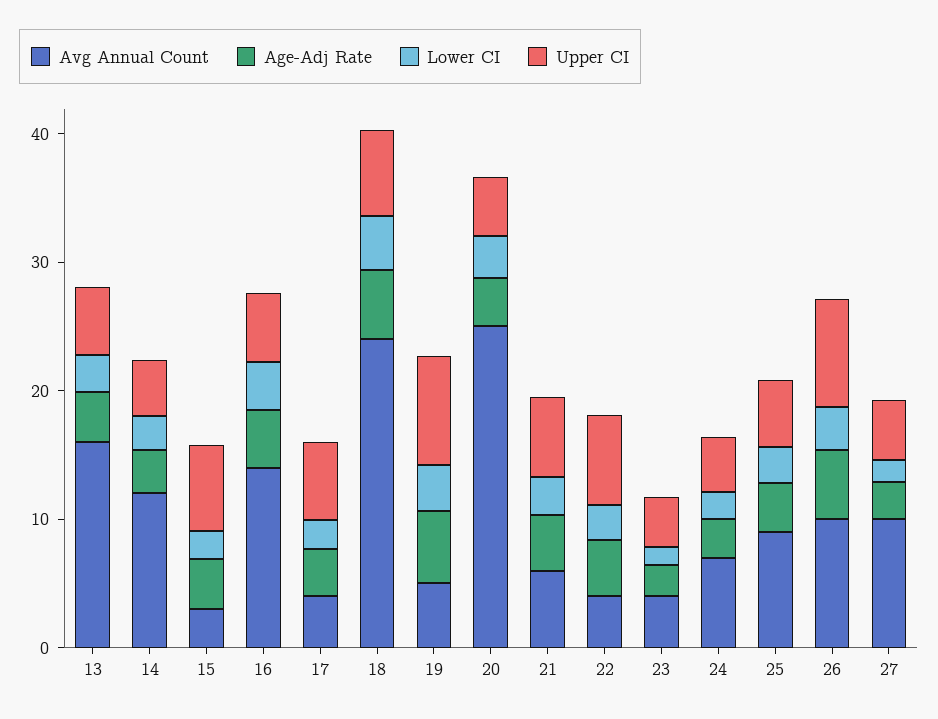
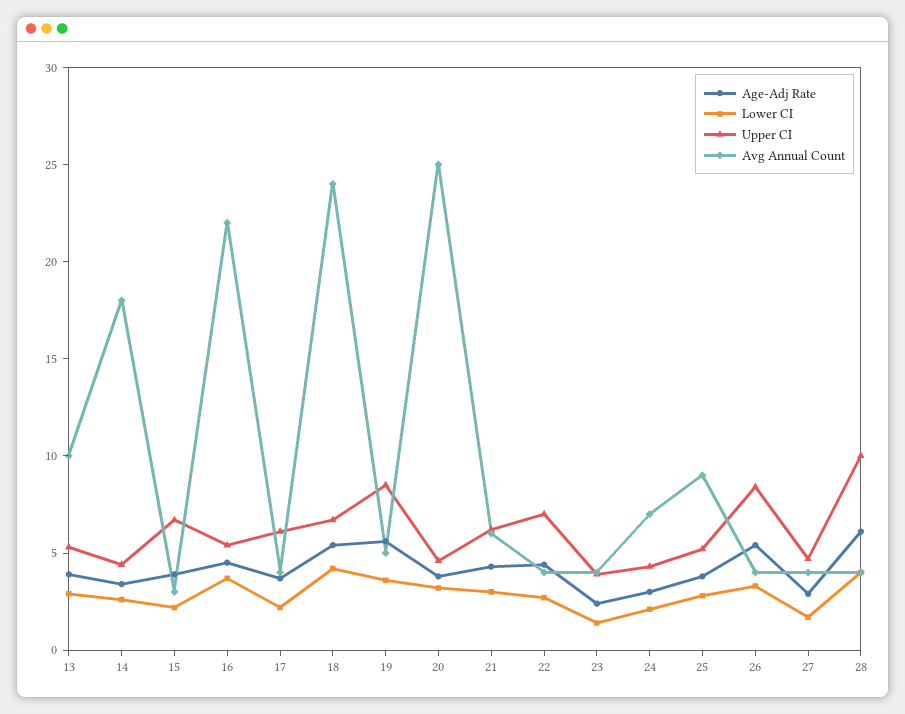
Avg Annual Count, 13: 16 -> 10
Avg Annual Count, 14: 12 -> 18
Avg Annual Count, 16: 14 -> 22
Avg Annual Count, 26: 10 -> 4
Avg Annual Count, 27: 10 -> 4
Age-Adj Rate, 28: none -> 6
Lower CI, 28: none -> 4
Upper CI, 28: none -> 10
Avg Annual Count, 28: none -> 4

